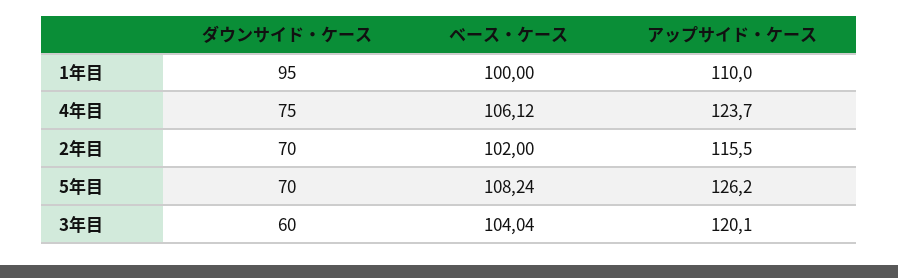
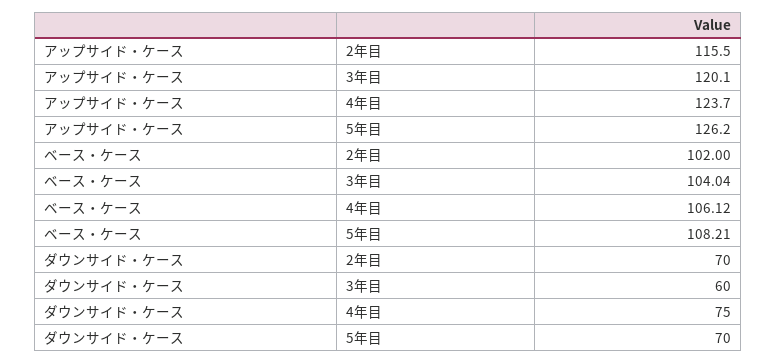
ダウンサイド・ケース, 1年目: 95 -> none
ベース・ケース, 1年目: 100 -> none
アップサイド・ケース, 1年目: 110 -> none
ベース・ケース, 5年目: 108.24 -> 108.21

